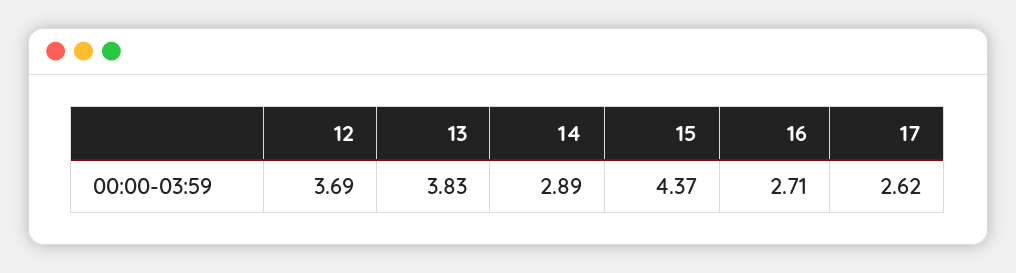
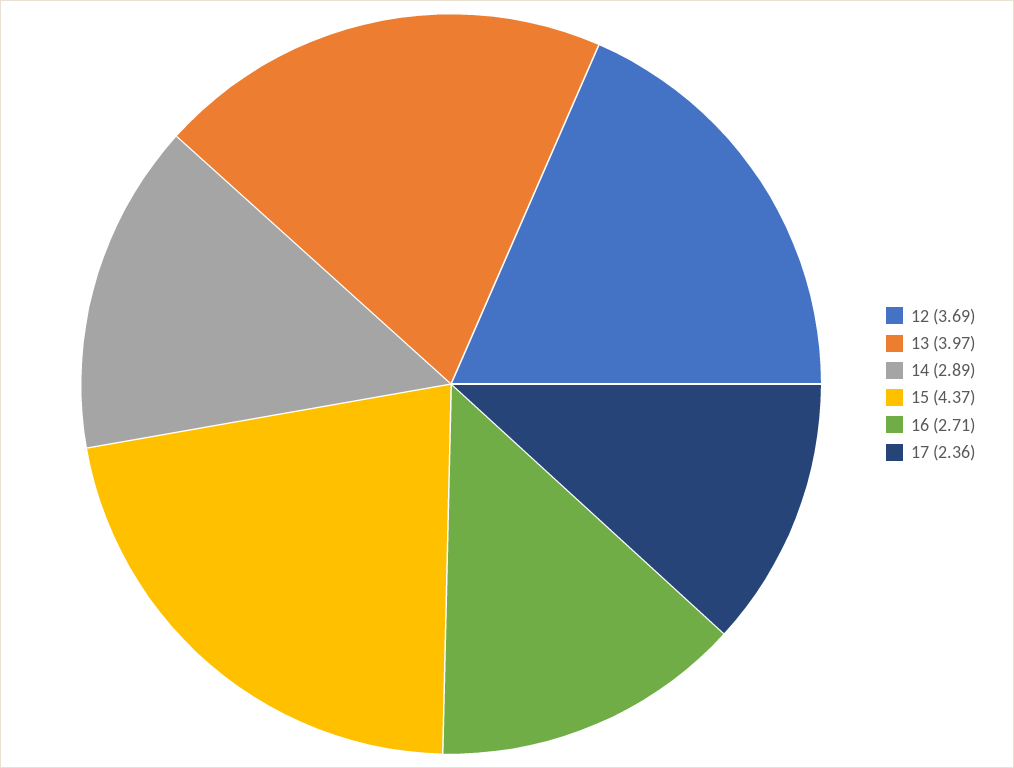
13: 3.83 -> 3.97
17: 2.62 -> 2.36

